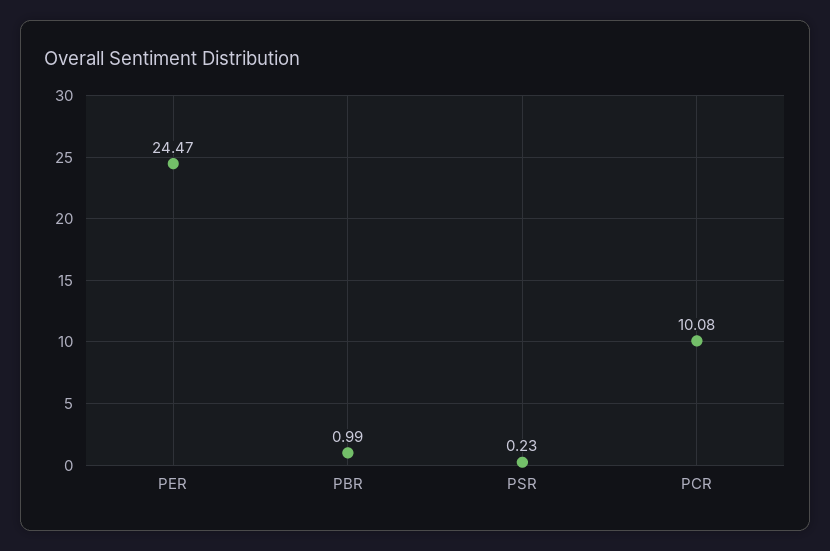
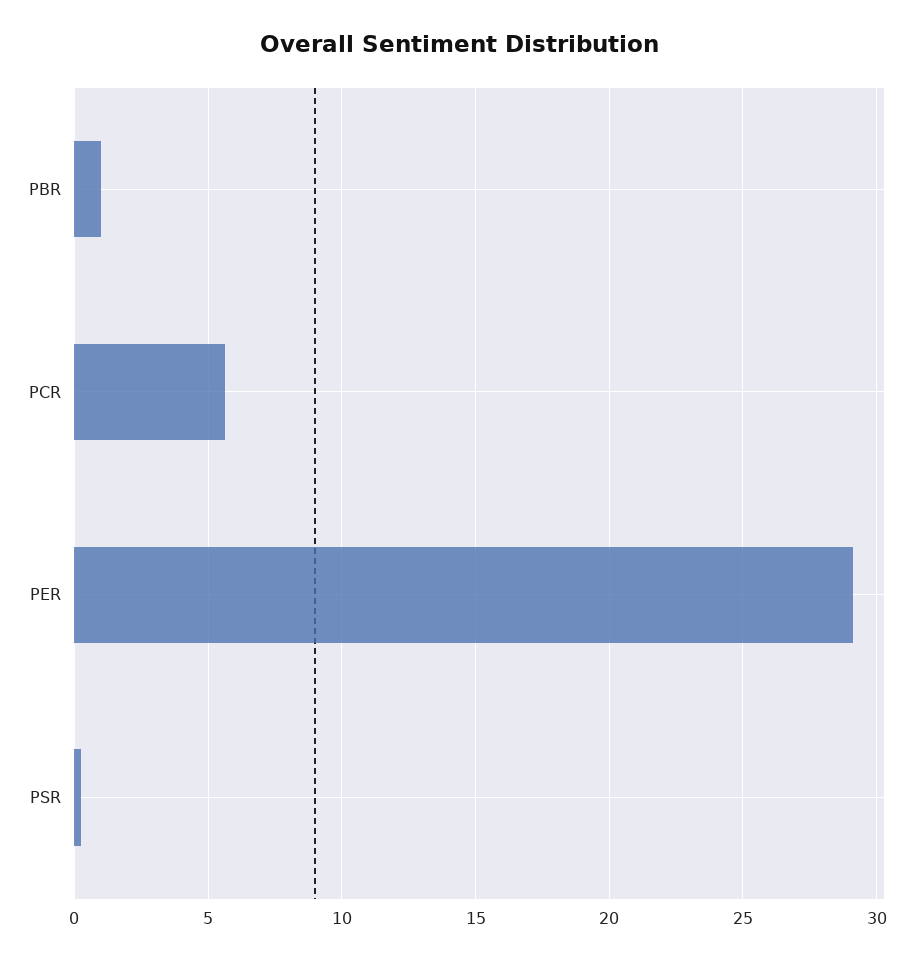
PER: 24.47 -> 29
PCR: 10.08 -> 5.5

